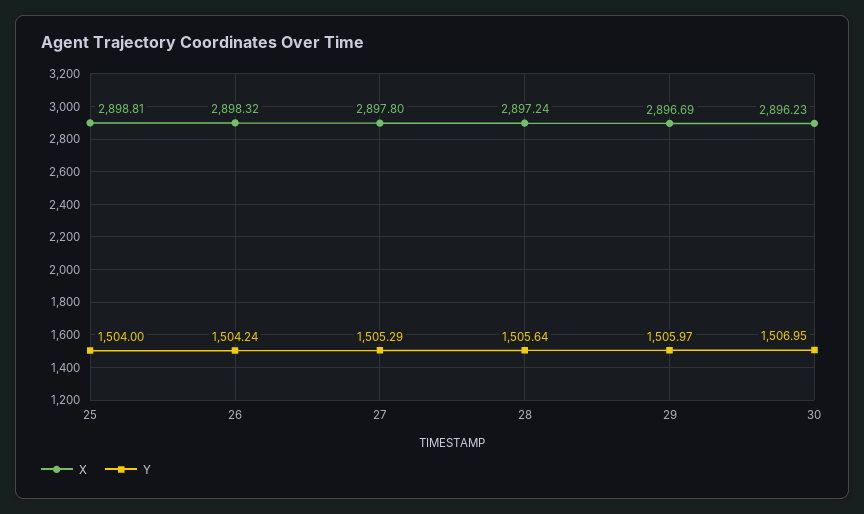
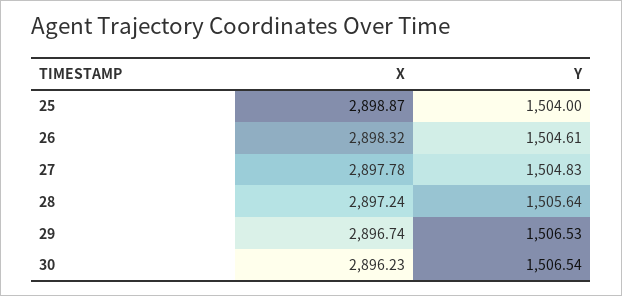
X, 25: 2898.81 -> 2898.87
Y, 26: 1504.24 -> 1504.61
X, 27: 2897.8 -> 2897.78
Y, 27: 1505.29 -> 1504.83
X, 29: 2896.69 -> 2896.74
Y, 29: 1505.97 -> 1506.53
Y, 30: 1506.95 -> 1506.54

